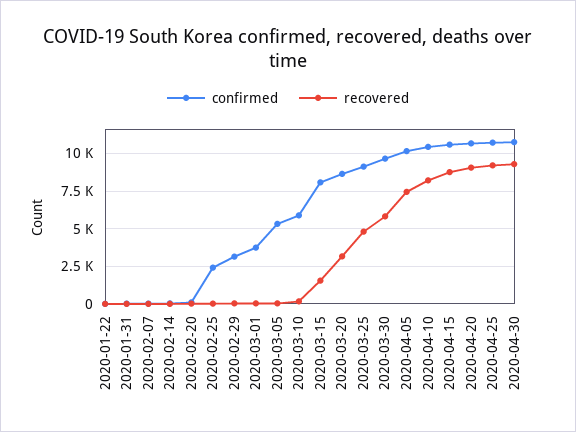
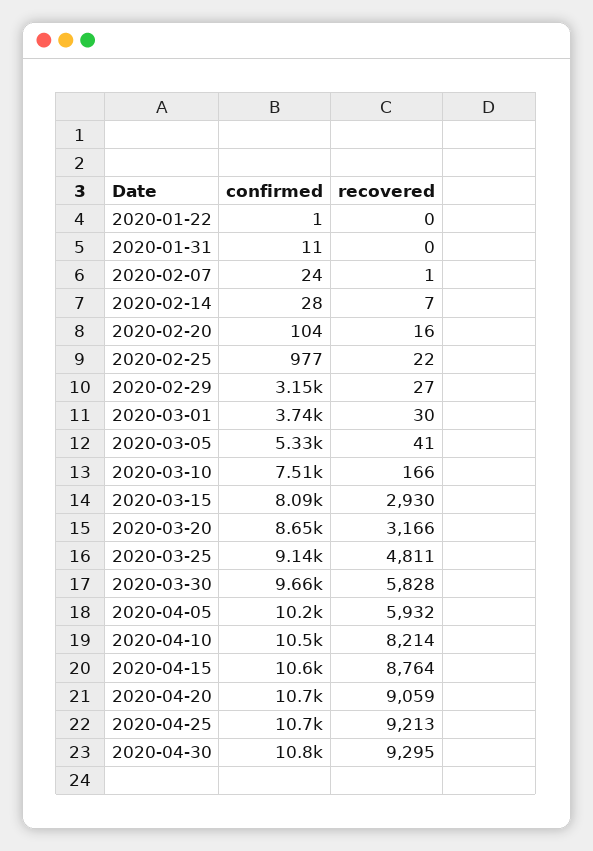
confirmed, 2020-02-25: 2500 -> 977
confirmed, 2020-03-10: 6000 -> 7510
recovered, 2020-03-15: 1500 -> 2930
recovered, 2020-04-05: 7500 -> 5932

